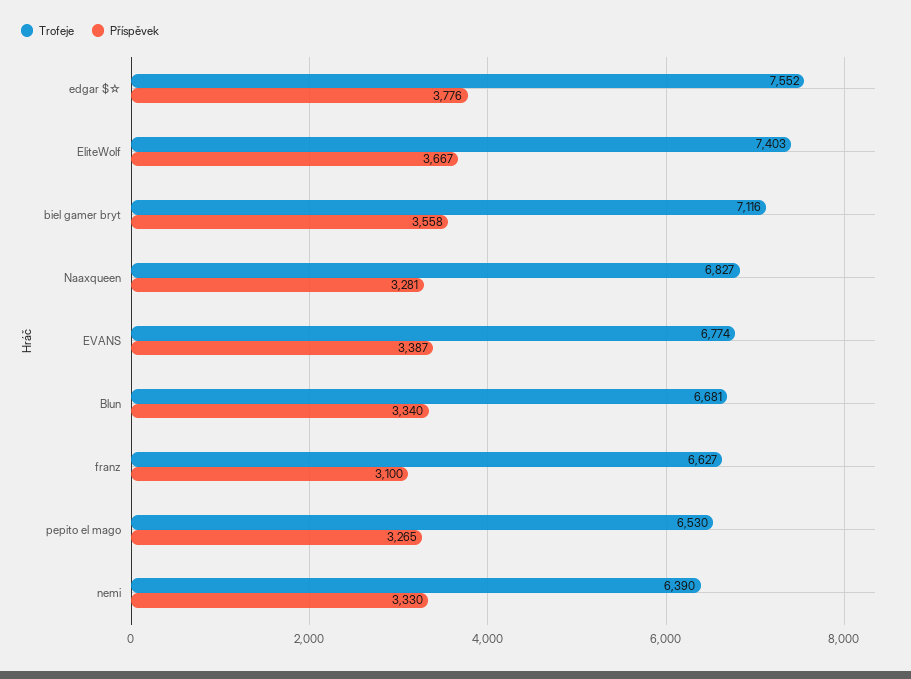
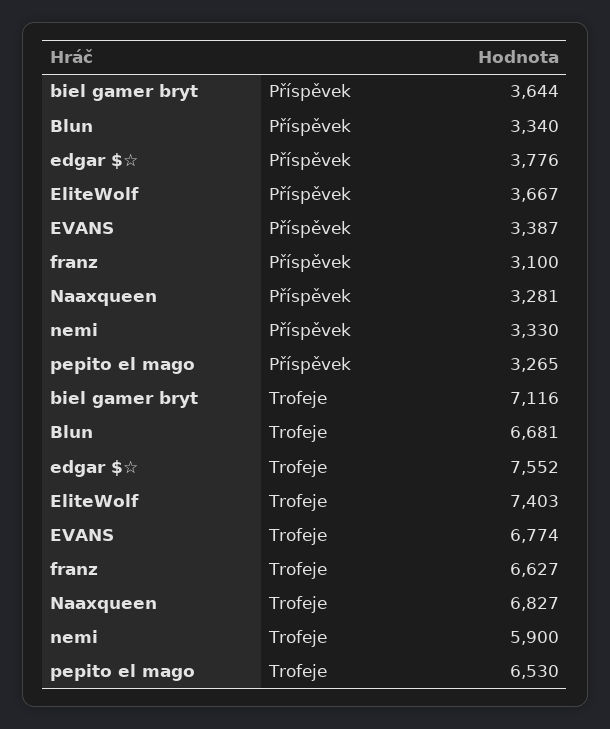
Příspěvek, biel gamer bryt: 3558 -> 3644
Trofeje, nemi: 6390 -> 5900

